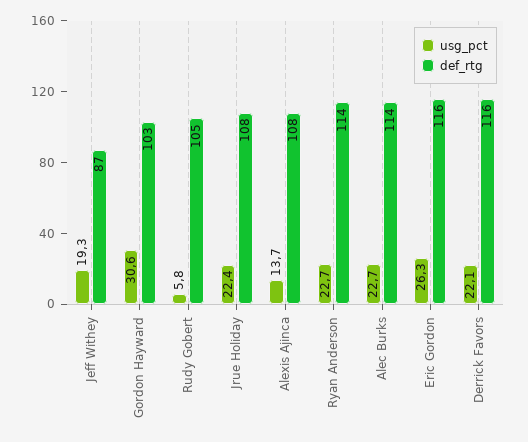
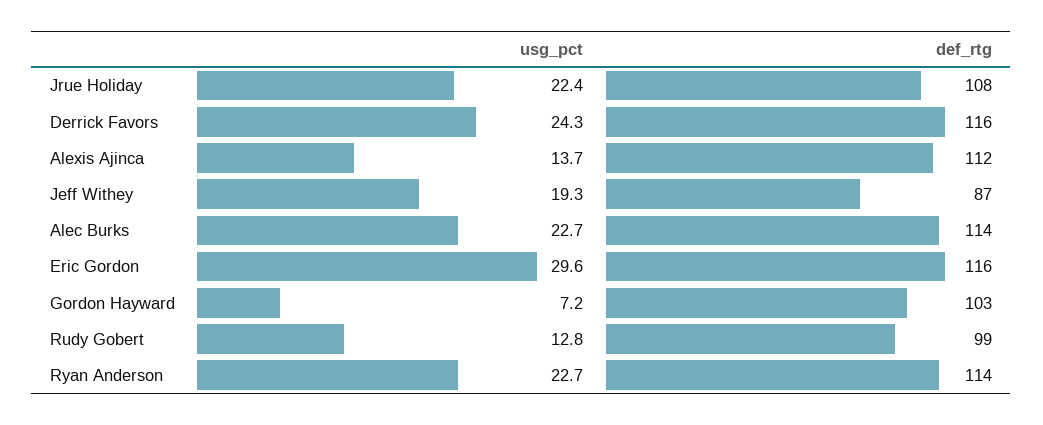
usg_pct, Gordon Hayward: 30.6 -> 7.2
usg_pct, Rudy Gobert: 5.8 -> 12.8
def_rtg, Rudy Gobert: 105 -> 99
def_rtg, Alexis Ajinca: 108 -> 112
usg_pct, Eric Gordon: 26.3 -> 29.6
usg_pct, Derrick Favors: 22.1 -> 24.3

